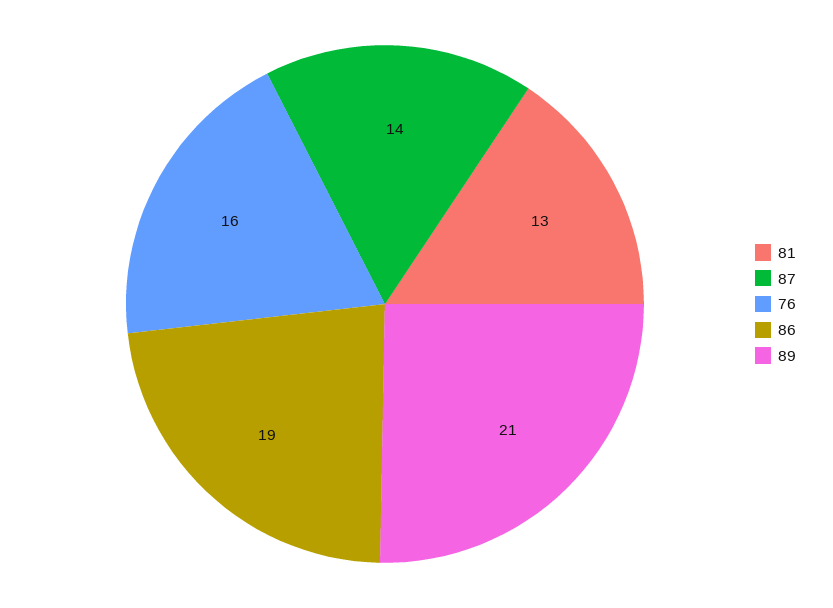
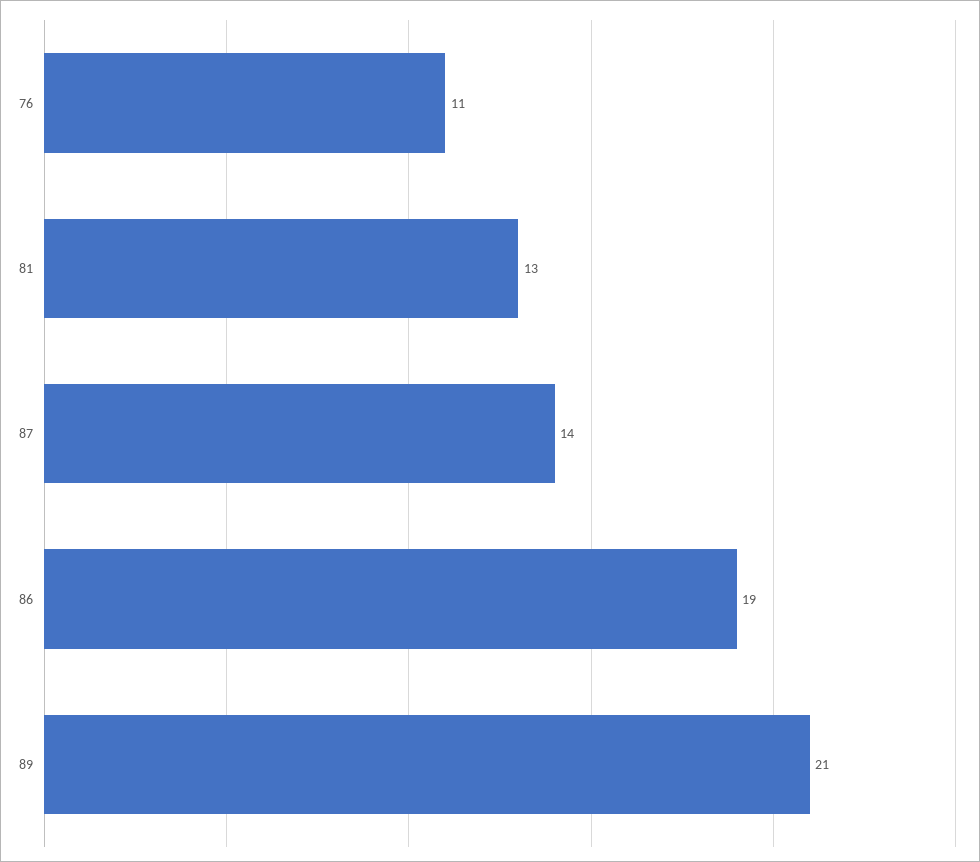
76: 16 -> 11

